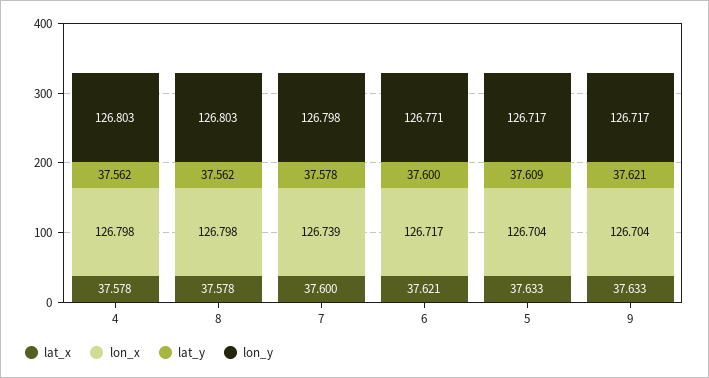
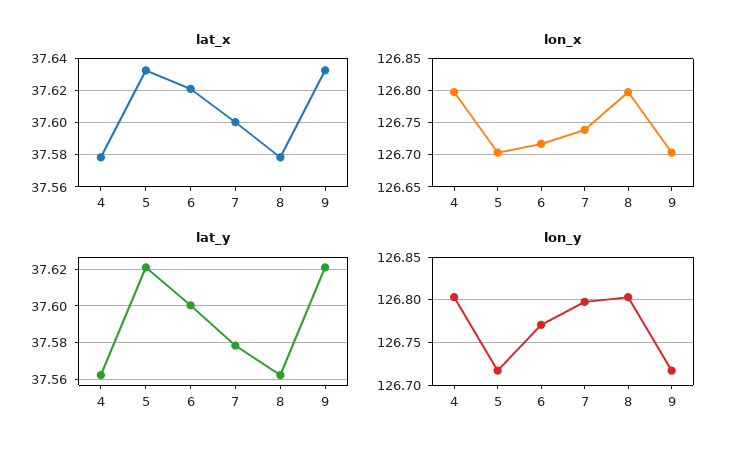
lat_y, 5: 37.609 -> 37.62

